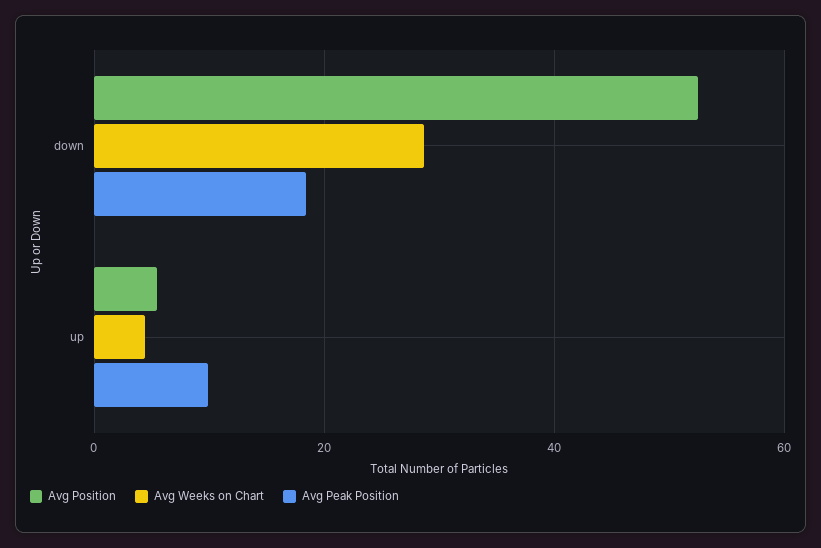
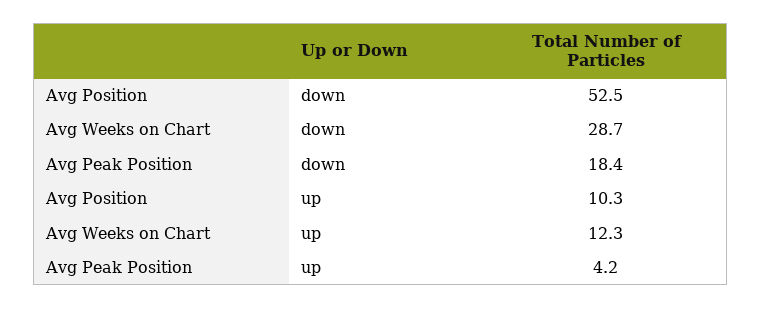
Avg Position, up: 6 -> 10.3
Avg Weeks on Chart, up: 4 -> 12.3
Avg Peak Position, up: 10 -> 4.2

